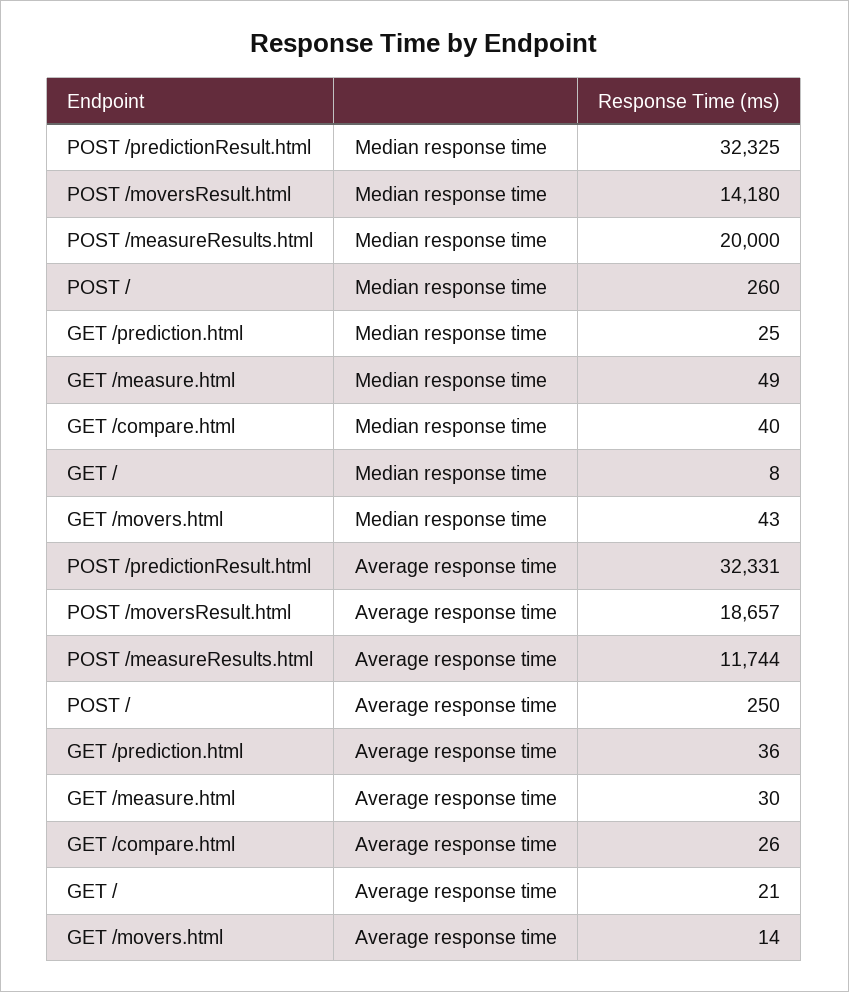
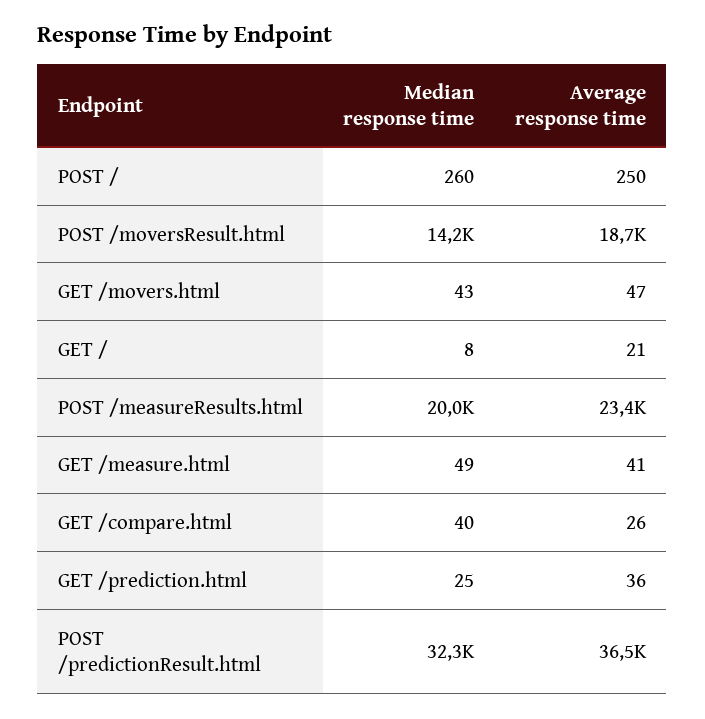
POST /predictionResult.html, Average response time: 32331 -> 36500
POST /measureResults.html, Average response time: 11744 -> 23400
GET /measure.html, Average response time: 30 -> 41
GET /movers.html, Average response time: 14 -> 47

